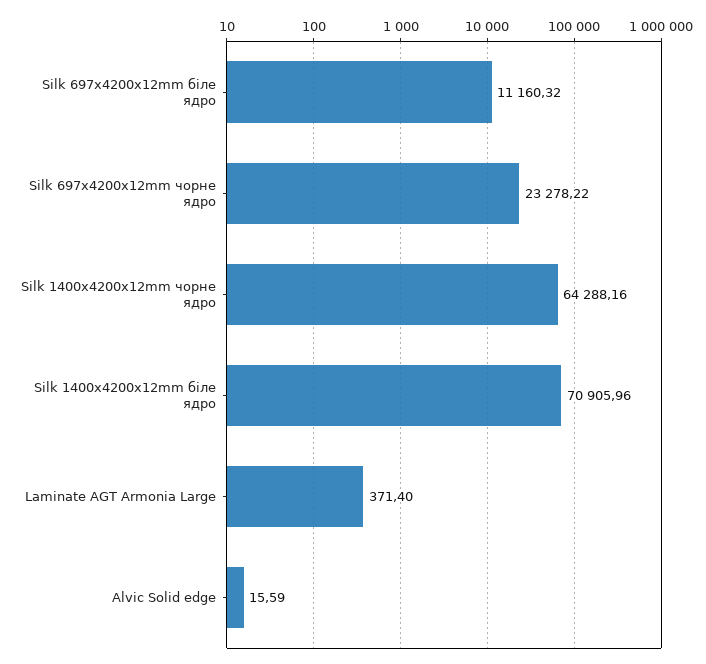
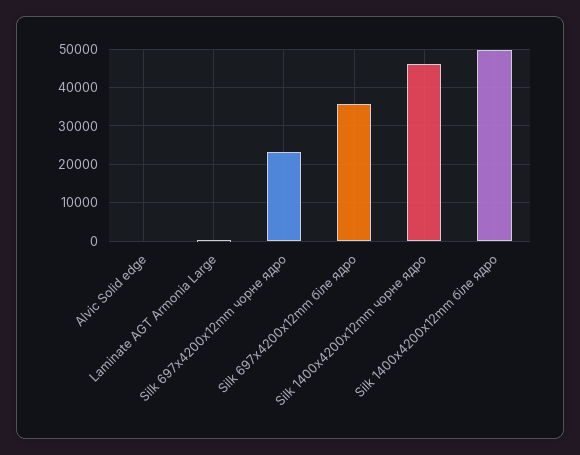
Silk 697x4200x12mm біле ядро: 11160.32 -> 36000
Silk 1400x4200x12mm чорне ядро: 64288.16 -> 46000
Silk 1400x4200x12mm біле ядро: 70905.96 -> 50000

